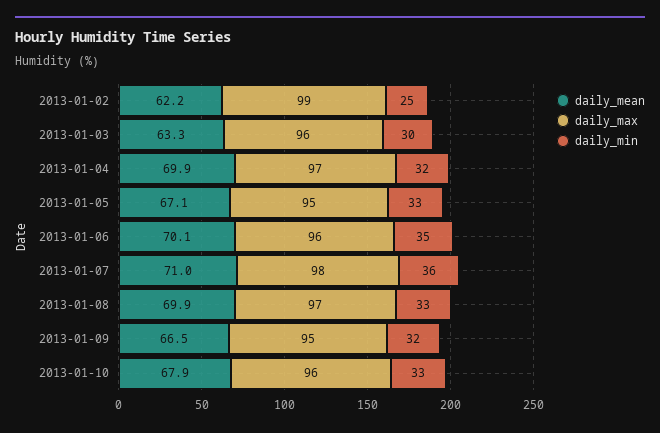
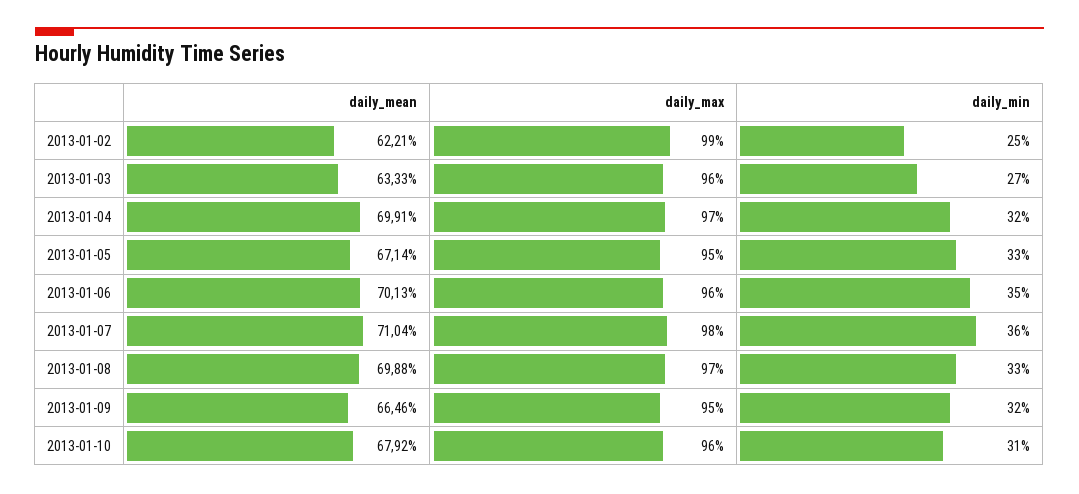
daily_min, 2013-01-03: 30 -> 27
daily_min, 2013-01-10: 33 -> 31

